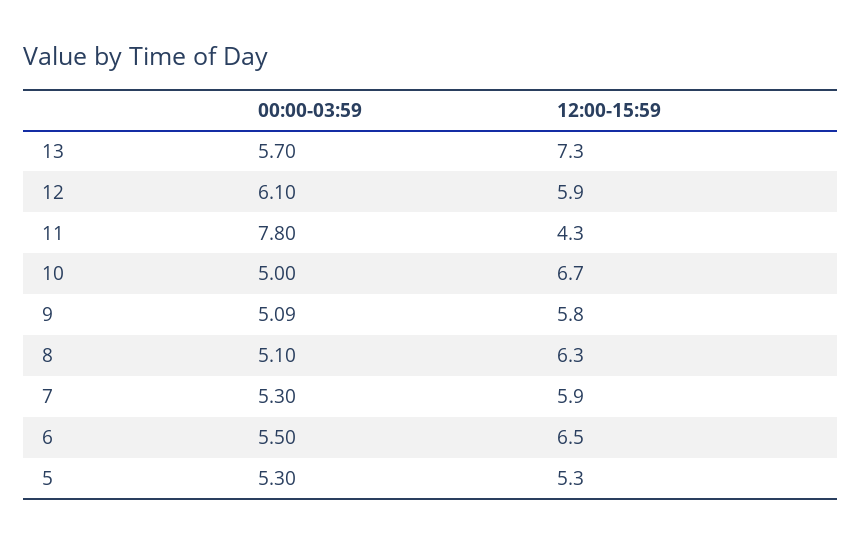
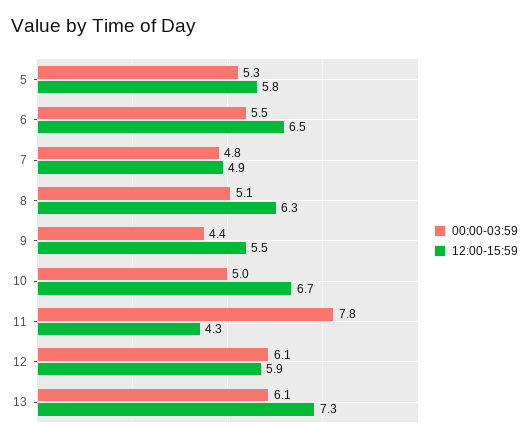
00:00-03:59, 13: 5.7 -> 6.1
00:00-03:59, 9: 5.09 -> 4.4
12:00-15:59, 9: 5.8 -> 5.5
00:00-03:59, 7: 5.3 -> 4.8
12:00-15:59, 7: 5.9 -> 4.9
12:00-15:59, 5: 5.3 -> 5.8

